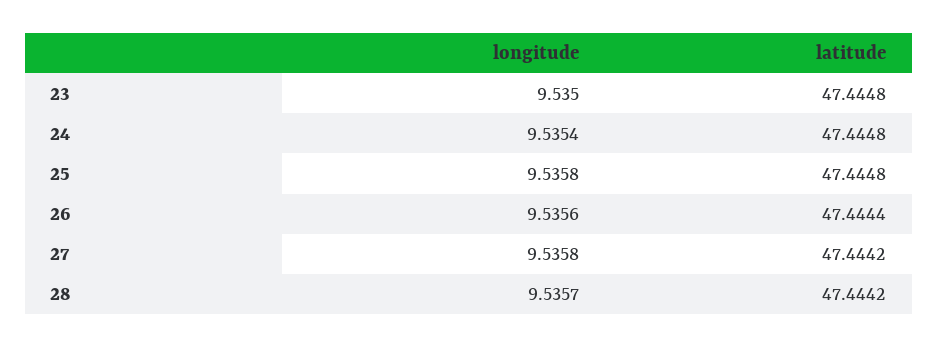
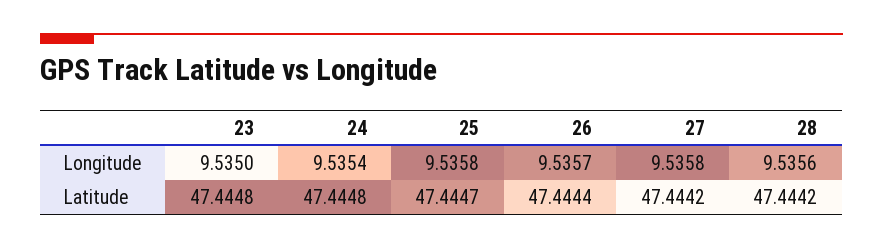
latitude, 25: 47.4448 -> 47.4447
longitude, 26: 9.5356 -> 9.5357
longitude, 28: 9.5357 -> 9.5356

